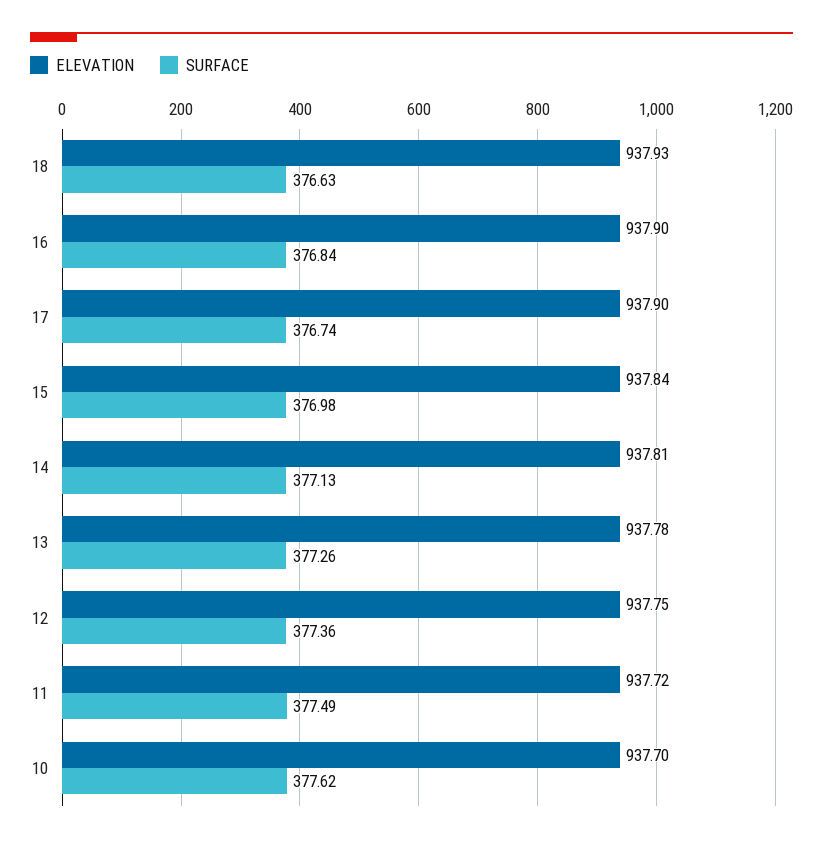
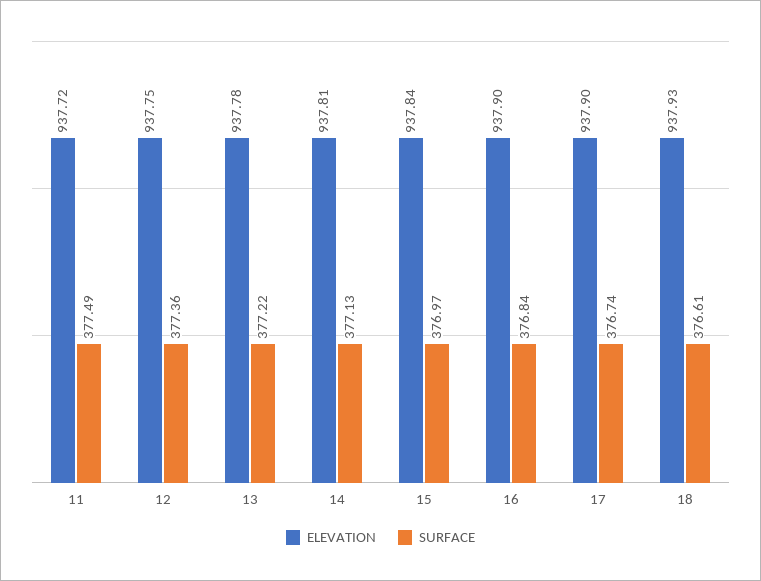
SURFACE, 18: 376.63 -> 376.61
SURFACE, 15: 376.98 -> 376.97
SURFACE, 13: 377.26 -> 377.22
ELEVATION, 10: 937.7 -> none
SURFACE, 10: 377.62 -> none

